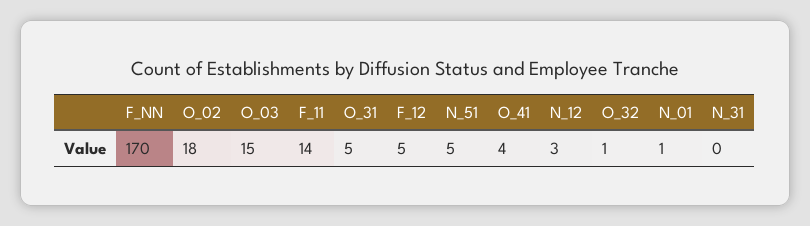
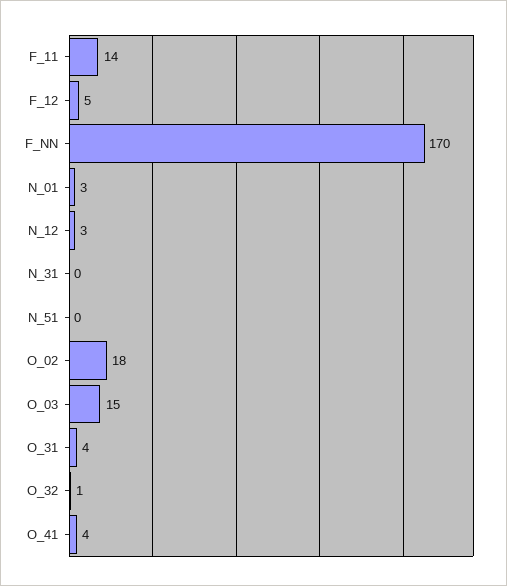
O_31: 5 -> 4
N_51: 5 -> 0
N_01: 1 -> 3

